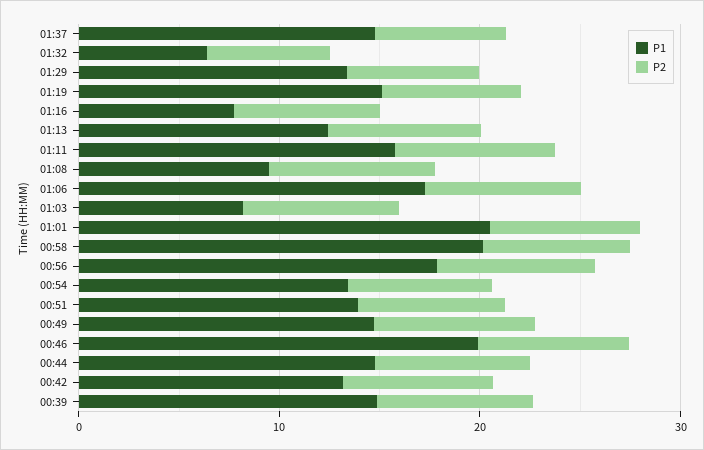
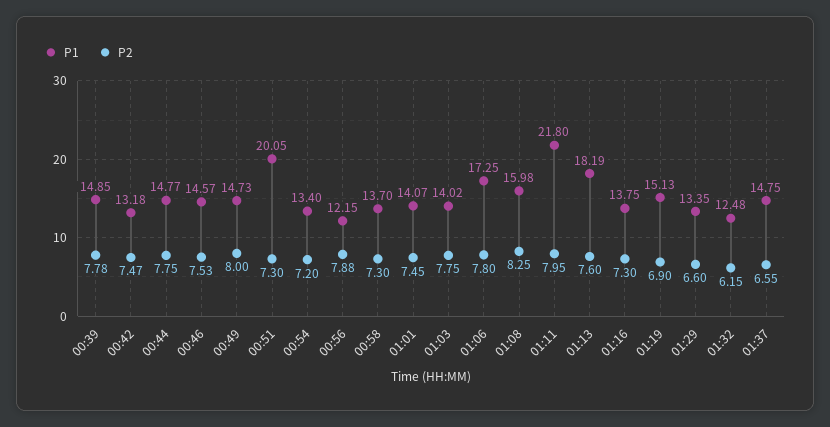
P1, 01:32: 6 -> 12.48
P1, 01:16: 8 -> 13.75
P1, 01:13: 12 -> 18.19
P1, 01:11: 16 -> 21.8
P1, 01:08: 10 -> 15.98
P1, 01:03: 8 -> 14.02
P1, 01:01: 20 -> 14.07
P1, 00:58: 20 -> 13.7
P1, 00:56: 18 -> 12.15
P1, 00:51: 14 -> 20.05
P1, 00:46: 20 -> 14.57

